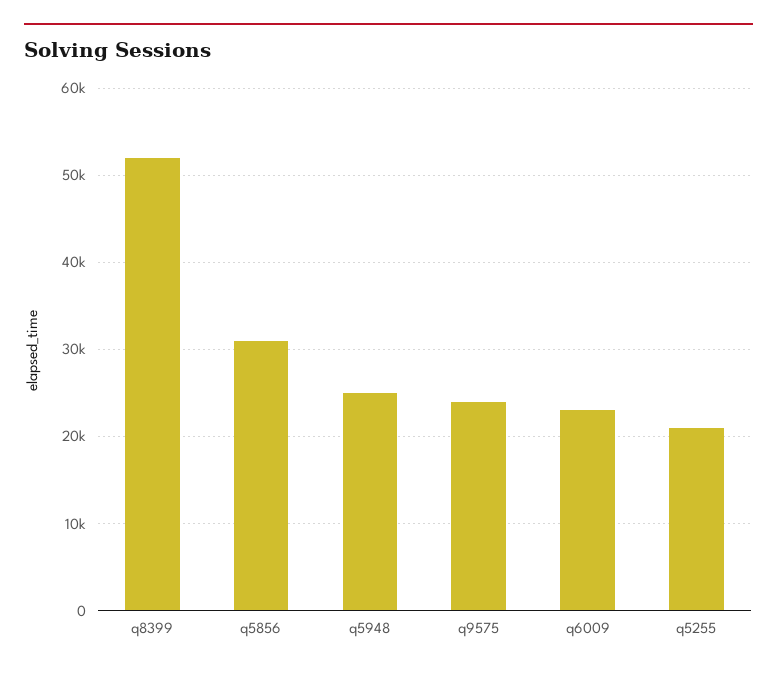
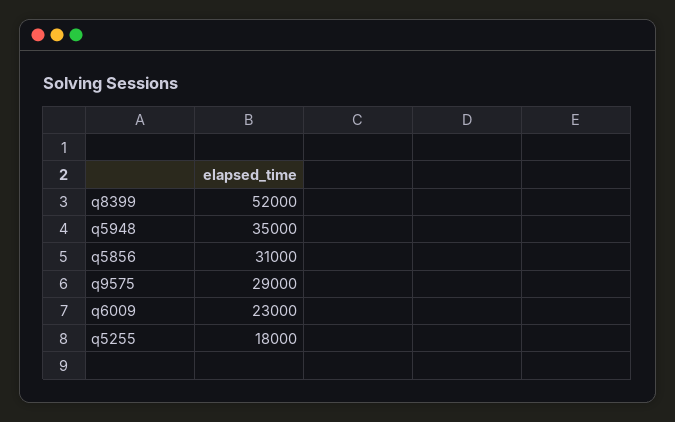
q5948: 25000 -> 35000
q9575: 24000 -> 29000
q5255: 21000 -> 18000

